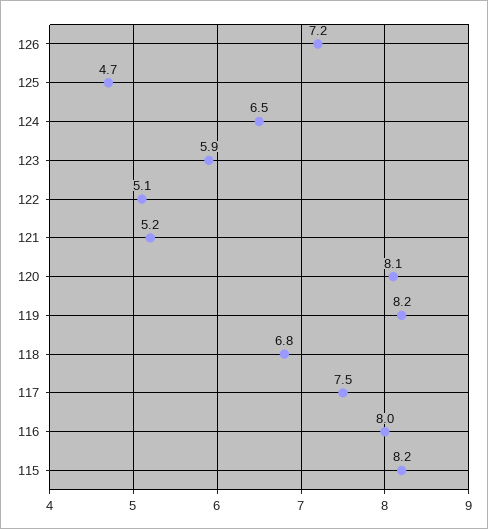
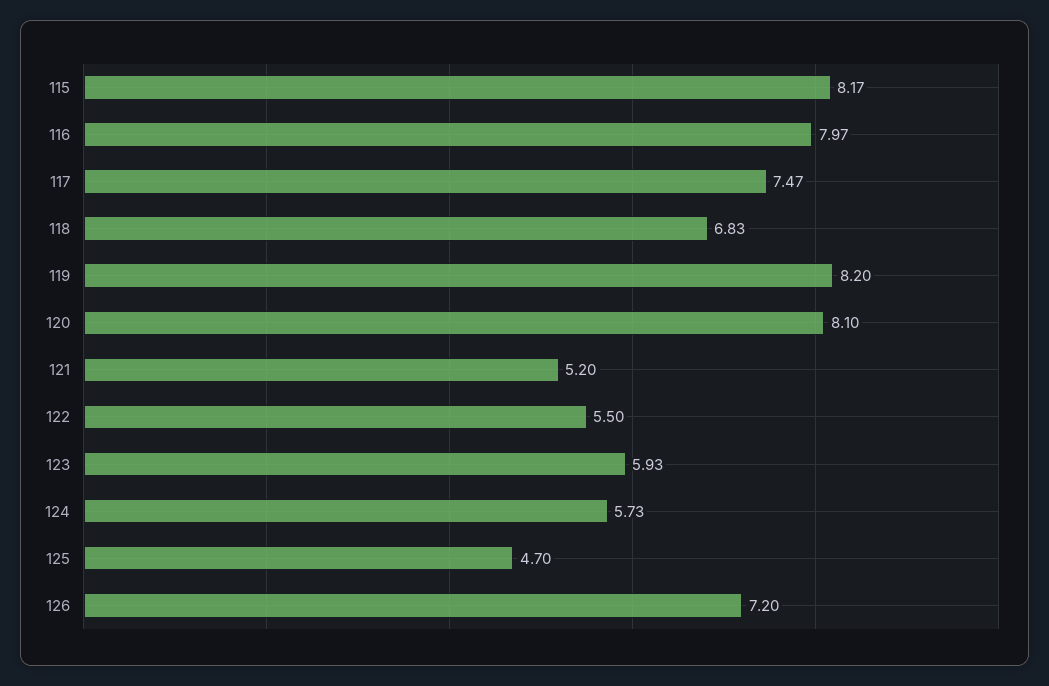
124: 6.5 -> 5.73
122: 5.1 -> 5.5

